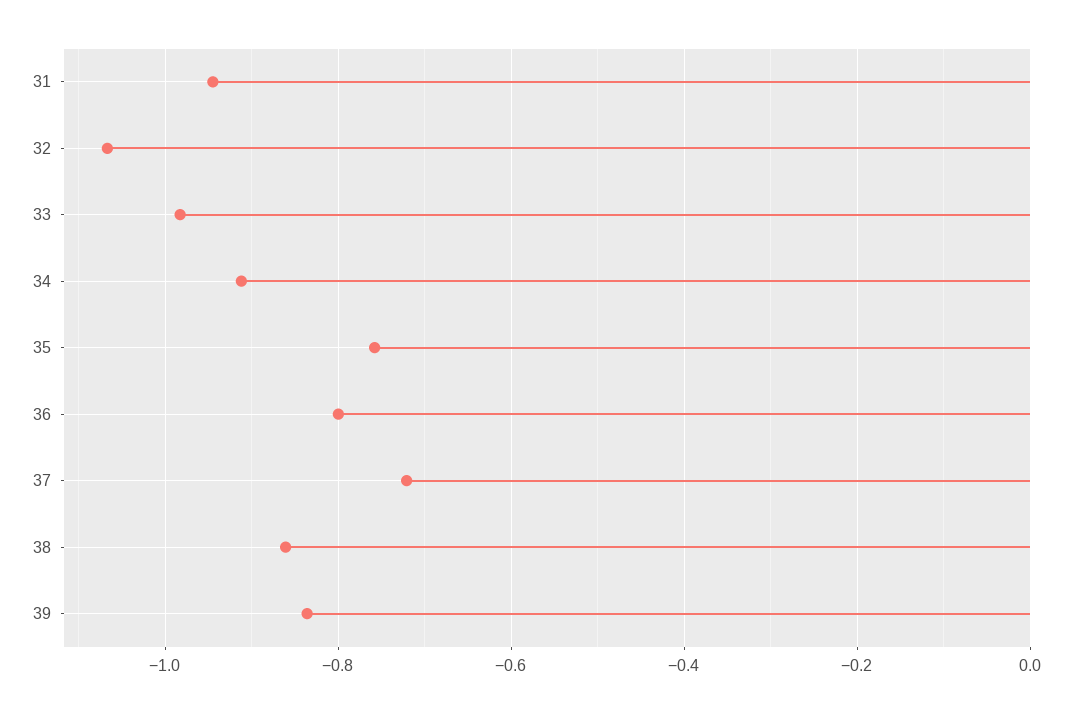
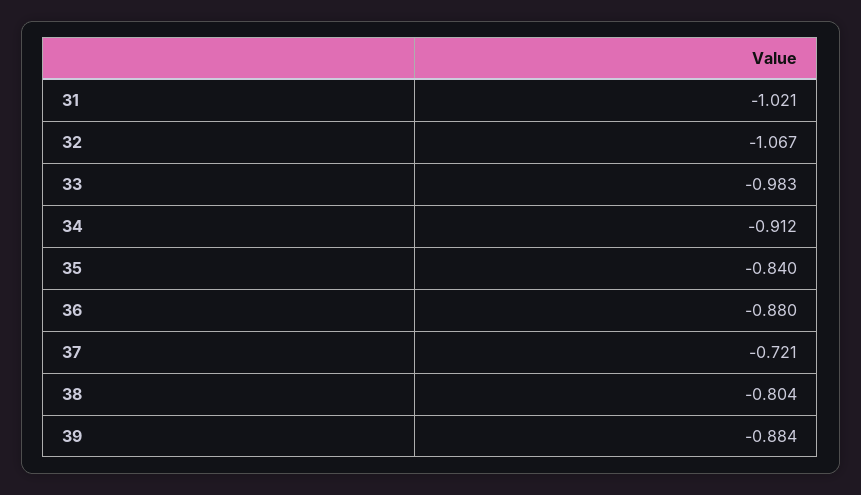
31: -0.94 -> -1.021
35: -0.76 -> -0.84
36: -0.8 -> -0.88
38: -0.86 -> -0.804
39: -0.84 -> -0.884

